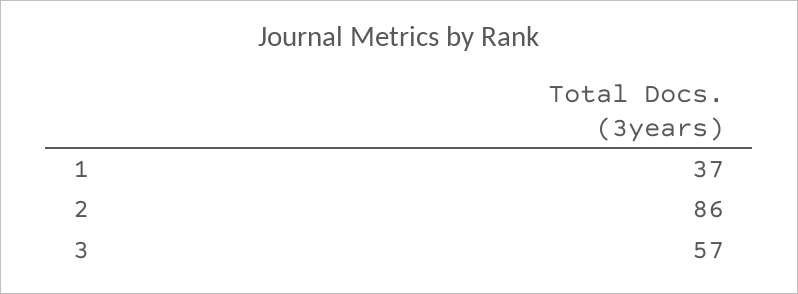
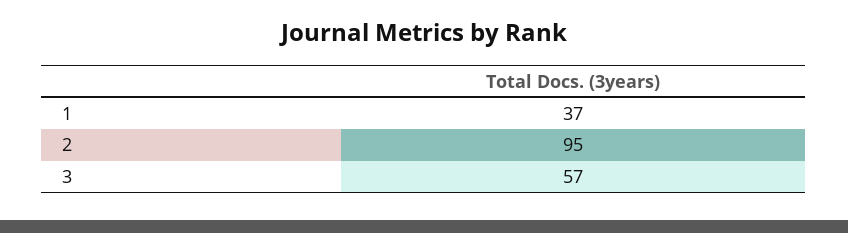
2: 86 -> 95

